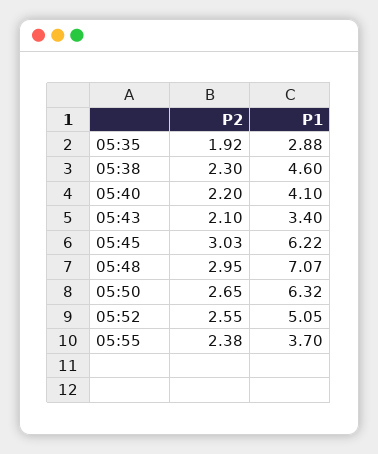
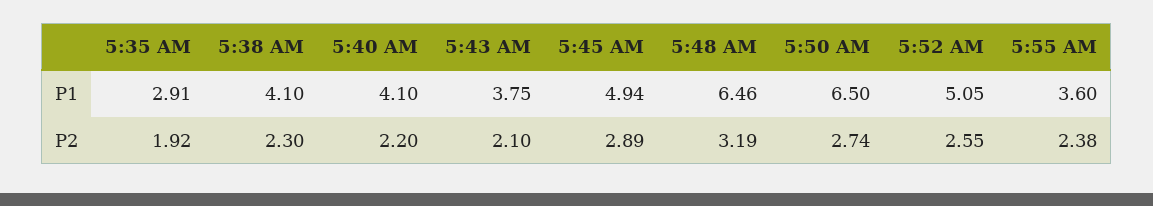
P1, 05:35: 2.88 -> 2.91
P1, 05:38: 4.6 -> 4.1
P1, 05:43: 3.4 -> 3.75
P2, 05:45: 3.03 -> 2.89
P1, 05:45: 6.22 -> 4.94
P2, 05:48: 2.95 -> 3.19
P1, 05:48: 7.07 -> 6.46
P2, 05:50: 2.65 -> 2.74
P1, 05:50: 6.32 -> 6.5
P1, 05:55: 3.7 -> 3.6

